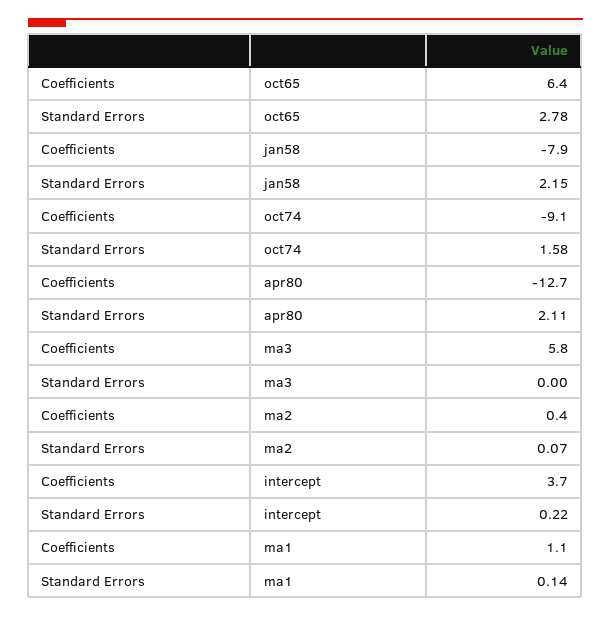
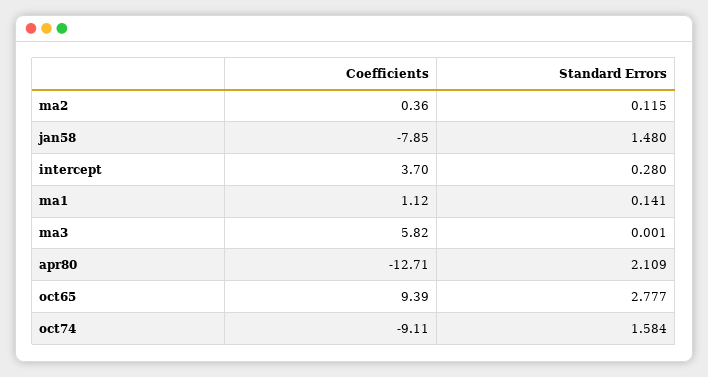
Coefficients, oct65: 6.4 -> 9.39
Standard Errors, jan58: 2.15 -> 1.48
Standard Errors, ma2: 0.07 -> 0.115
Standard Errors, intercept: 0.22 -> 0.28

